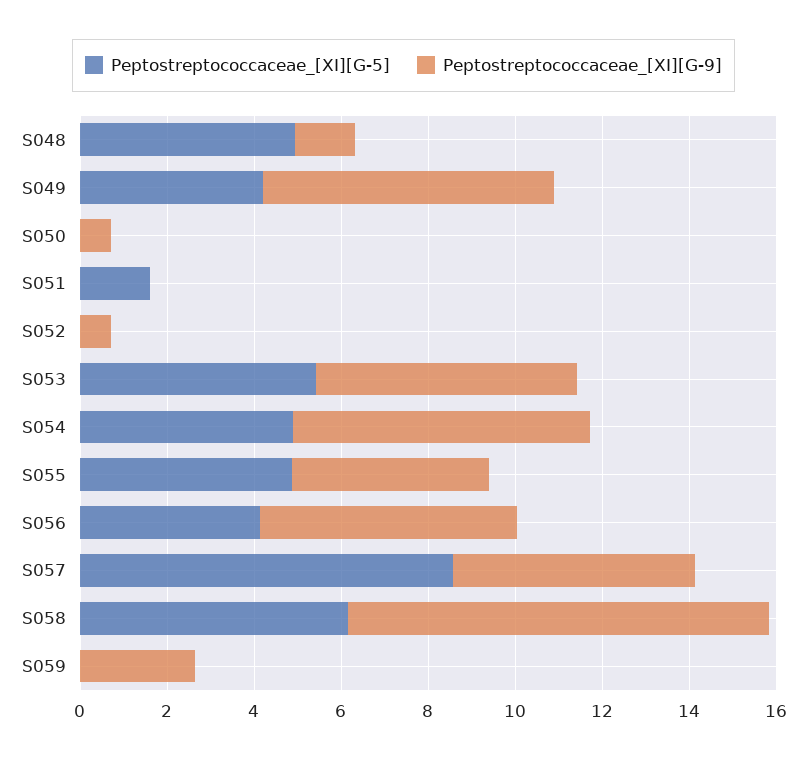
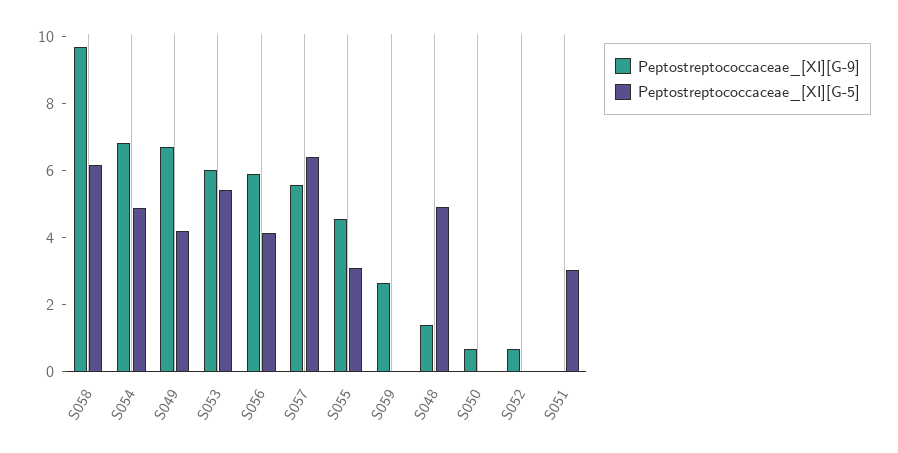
Peptostreptococcaceae_[XI][G-5], S051: 1.5 -> 3
Peptostreptococcaceae_[XI][G-5], S055: 5 -> 3
Peptostreptococcaceae_[XI][G-5], S057: 8.5 -> 6.5

